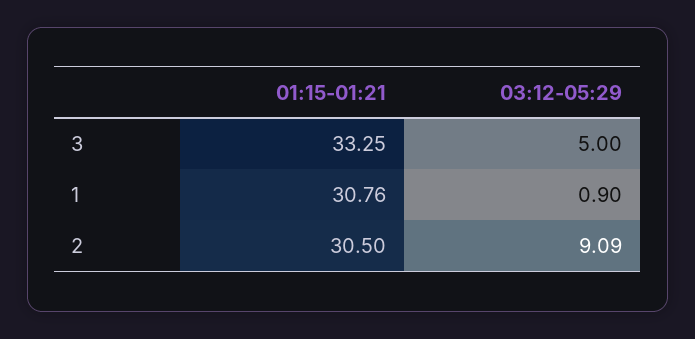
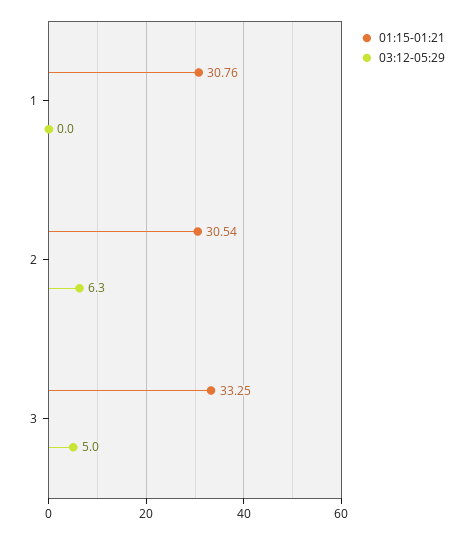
03:12-05:29, 1: 0.9 -> 0
01:15-01:21, 2: 30.5 -> 30.54
03:12-05:29, 2: 9.09 -> 6.3

